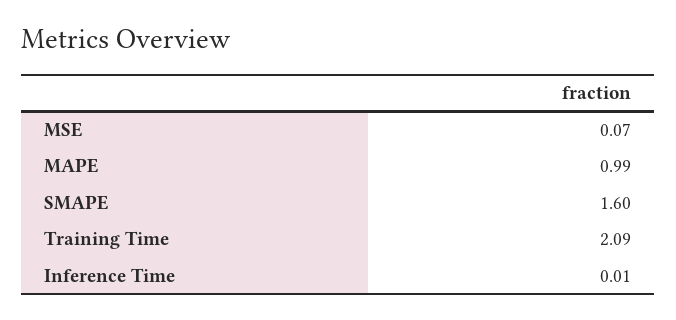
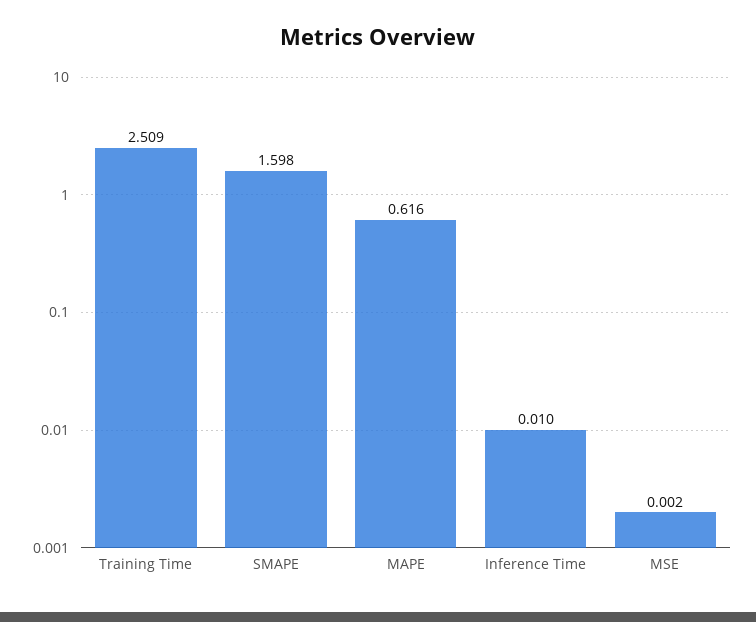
MSE: 0.07 -> 0.002
MAPE: 0.99 -> 0.616
Training Time: 2.09 -> 2.509

